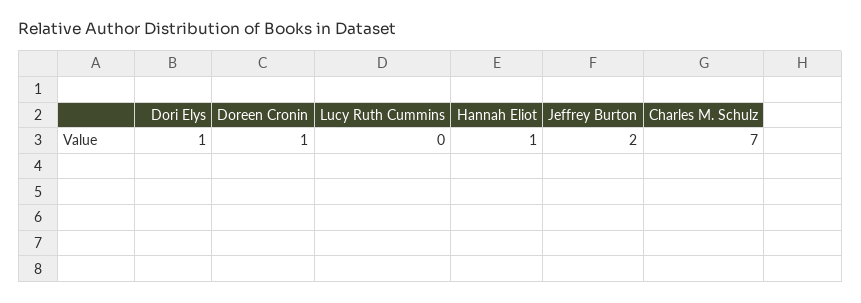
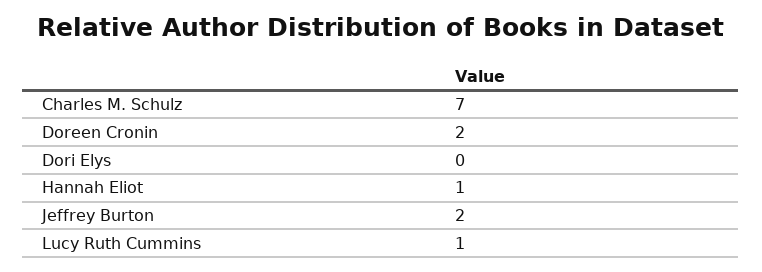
Dori Elys: 1 -> 0
Doreen Cronin: 1 -> 2
Lucy Ruth Cummins: 0 -> 1

